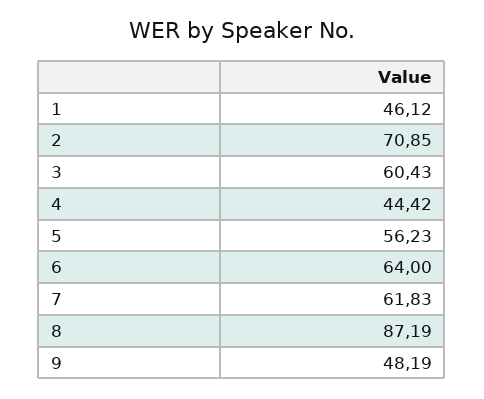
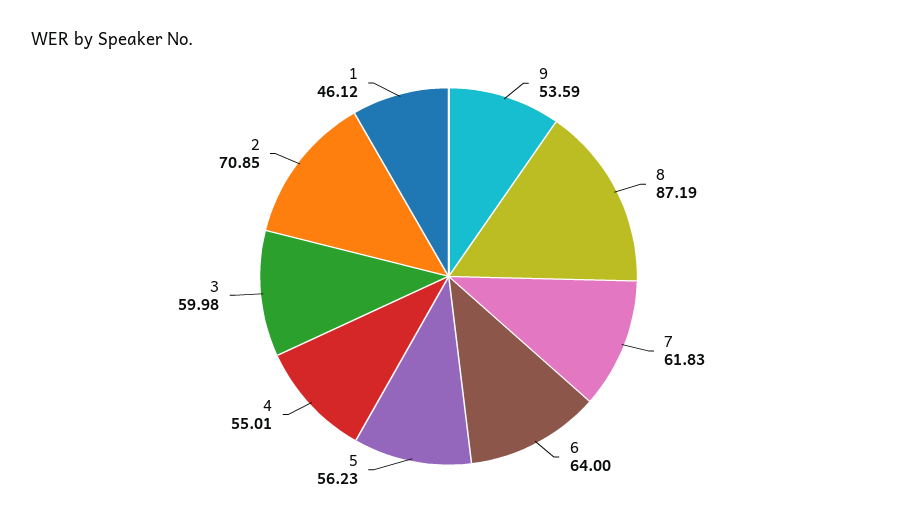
3: 60.43 -> 59.98
4: 44.42 -> 55.01
9: 48.19 -> 53.59

